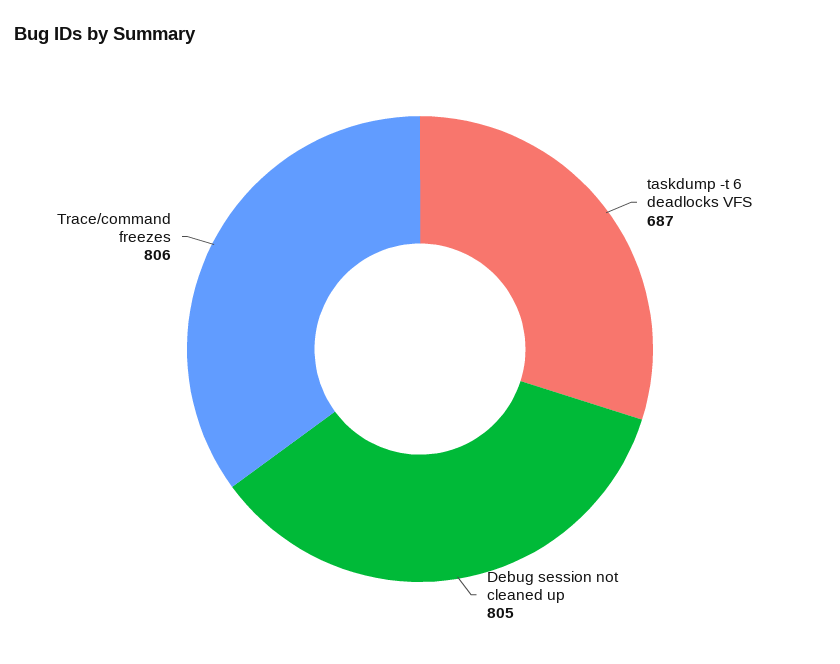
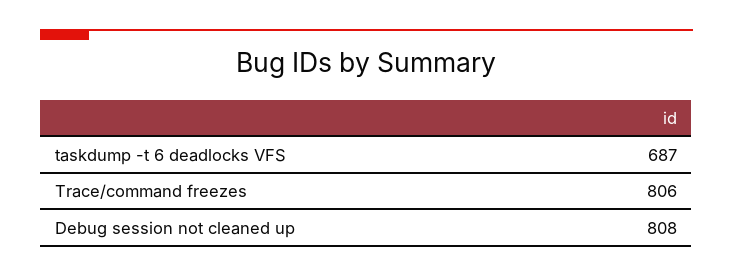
Debug session not cleaned up: 805 -> 808

